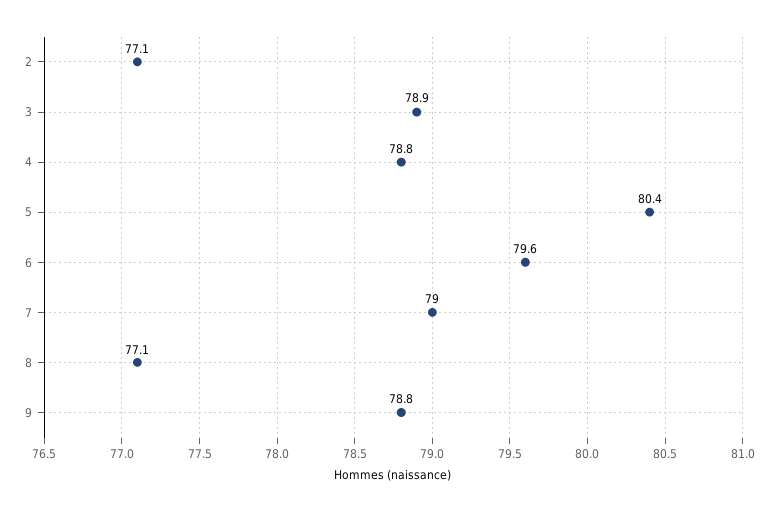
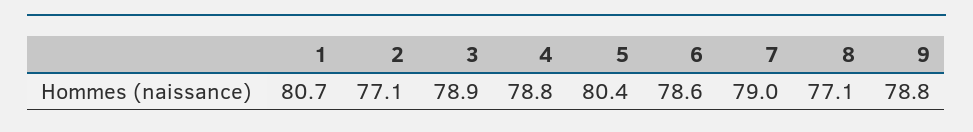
6: 79.6 -> 78.6
1: none -> 80.7

